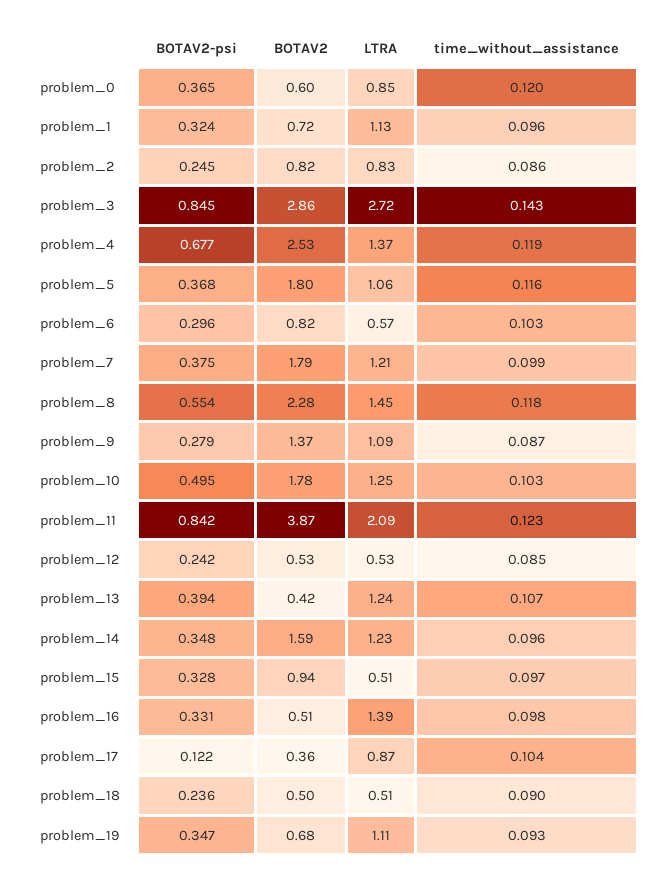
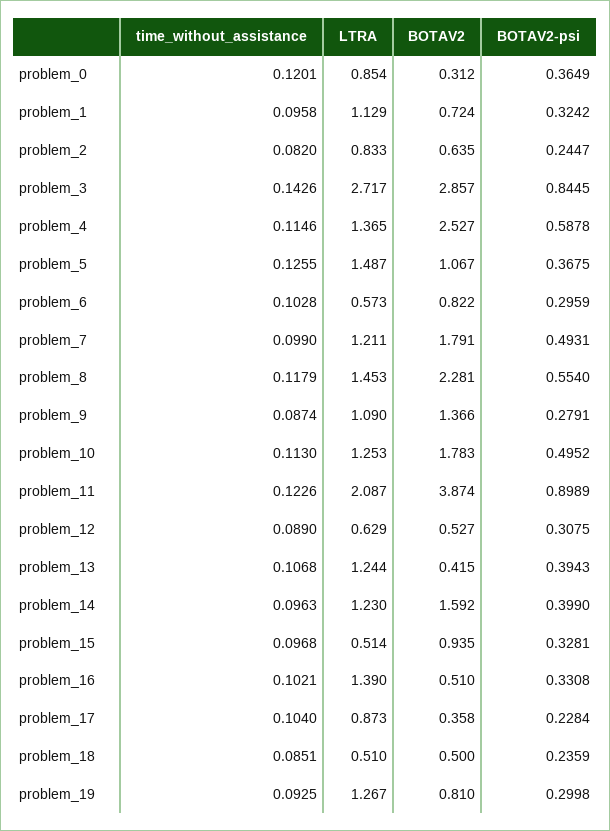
BOTAV2, problem_0: 0.6 -> 0.312
BOTAV2, problem_2: 0.82 -> 0.635
time_without_assistance, problem_2: 0.086 -> 0.082
BOTAV2-psi, problem_4: 0.677 -> 0.5878
time_without_assistance, problem_4: 0.119 -> 0.1146
BOTAV2, problem_5: 1.8 -> 1.067
LTRA, problem_5: 1.06 -> 1.487
time_without_assistance, problem_5: 0.116 -> 0.1255
BOTAV2-psi, problem_7: 0.375 -> 0.4931
time_without_assistance, problem_10: 0.103 -> 0.113
BOTAV2-psi, problem_11: 0.842 -> 0.8989
BOTAV2-psi, problem_12: 0.242 -> 0.3075
LTRA, problem_12: 0.53 -> 0.629
time_without_assistance, problem_12: 0.085 -> 0.089
BOTAV2-psi, problem_14: 0.348 -> 0.399
time_without_assistance, problem_16: 0.098 -> 0.1021
BOTAV2-psi, problem_17: 0.122 -> 0.2284
time_without_assistance, problem_18: 0.09 -> 0.0851
BOTAV2-psi, problem_19: 0.347 -> 0.2998
BOTAV2, problem_19: 0.68 -> 0.81
LTRA, problem_19: 1.11 -> 1.267

